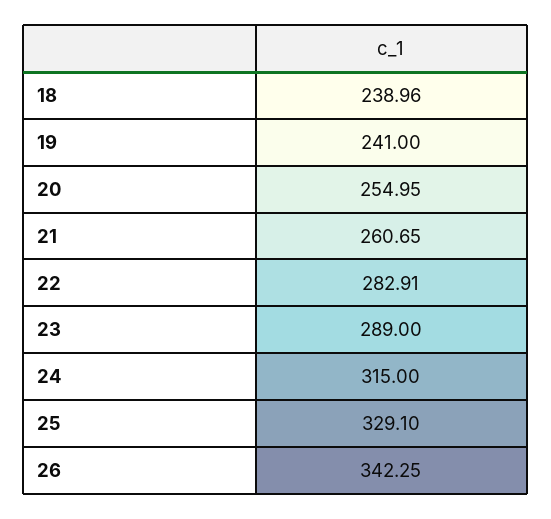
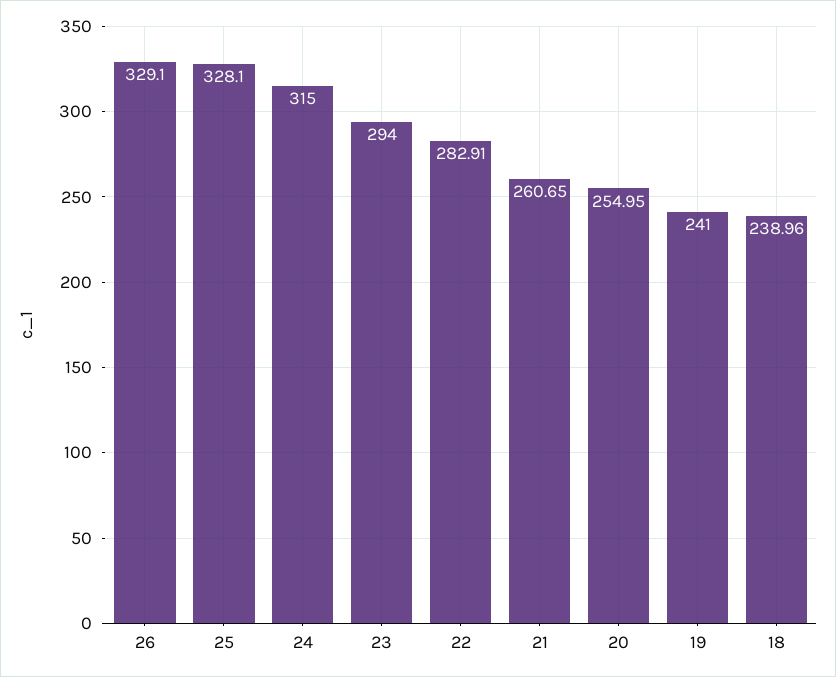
23: 289 -> 294
25: 329.1 -> 328.1
26: 342.25 -> 329.1

